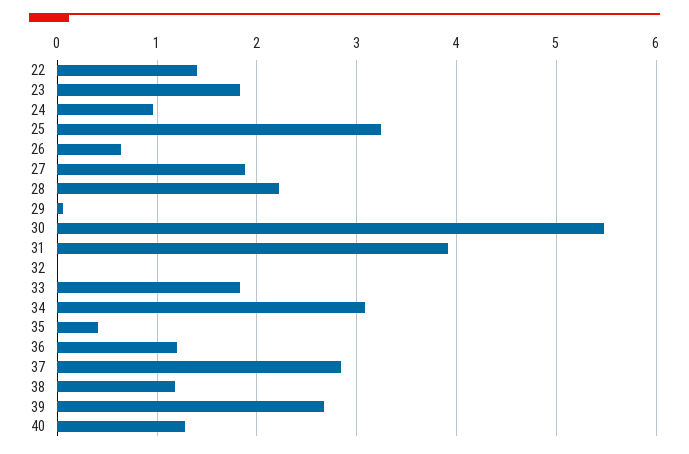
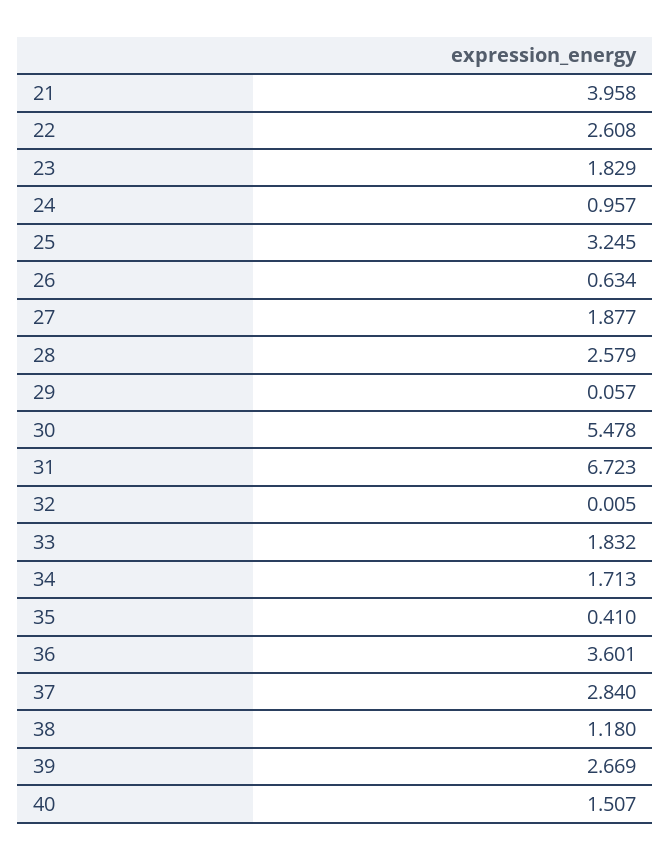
22: 1.4 -> 2.608
28: 2.2 -> 2.579
31: 3.9 -> 6.723
34: 3.1 -> 1.713
36: 1.2 -> 3.601
40: 1.3 -> 1.507
21: none -> 3.958

